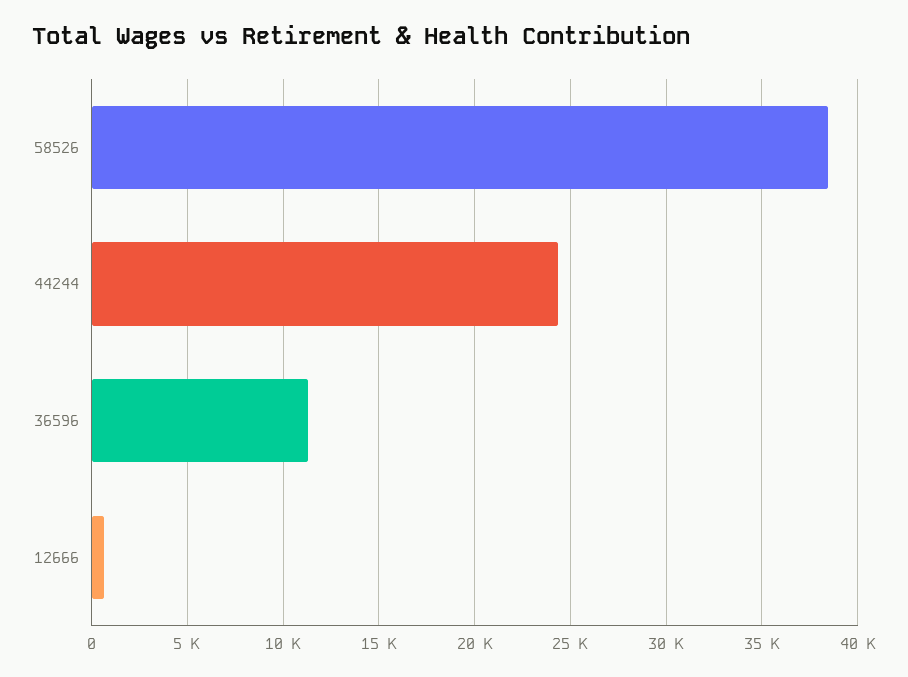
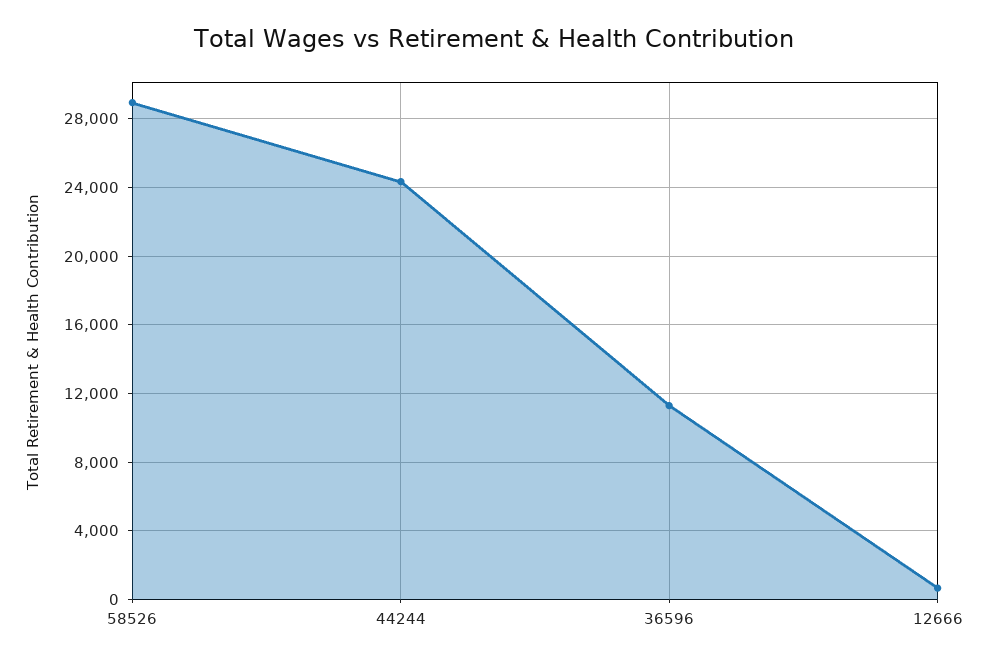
58526: 38500 -> 29000

